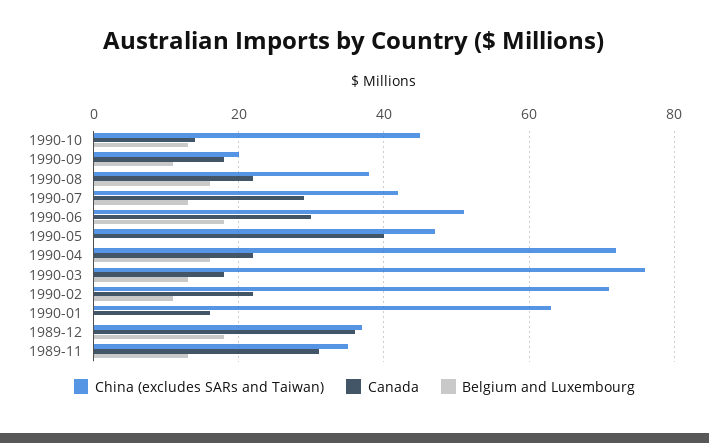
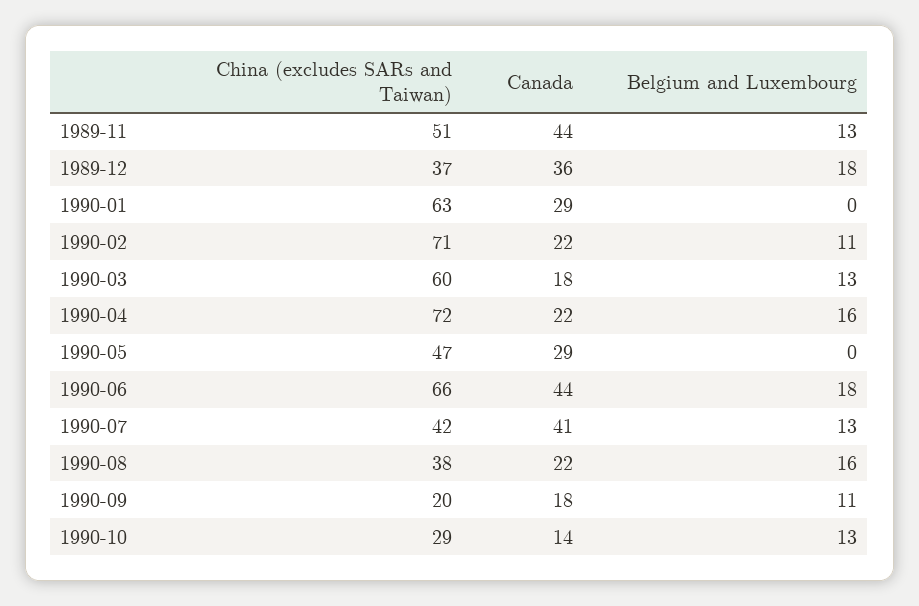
China (excludes SARs and Taiwan), 1990-10: 45 -> 29
Canada, 1990-07: 30 -> 41
China (excludes SARs and Taiwan), 1990-06: 50 -> 66
Canada, 1990-06: 30 -> 44
Canada, 1990-05: 40 -> 29
China (excludes SARs and Taiwan), 1990-03: 75 -> 60
Canada, 1990-01: 15 -> 29
China (excludes SARs and Taiwan), 1989-11: 35 -> 51
Canada, 1989-11: 30 -> 44

